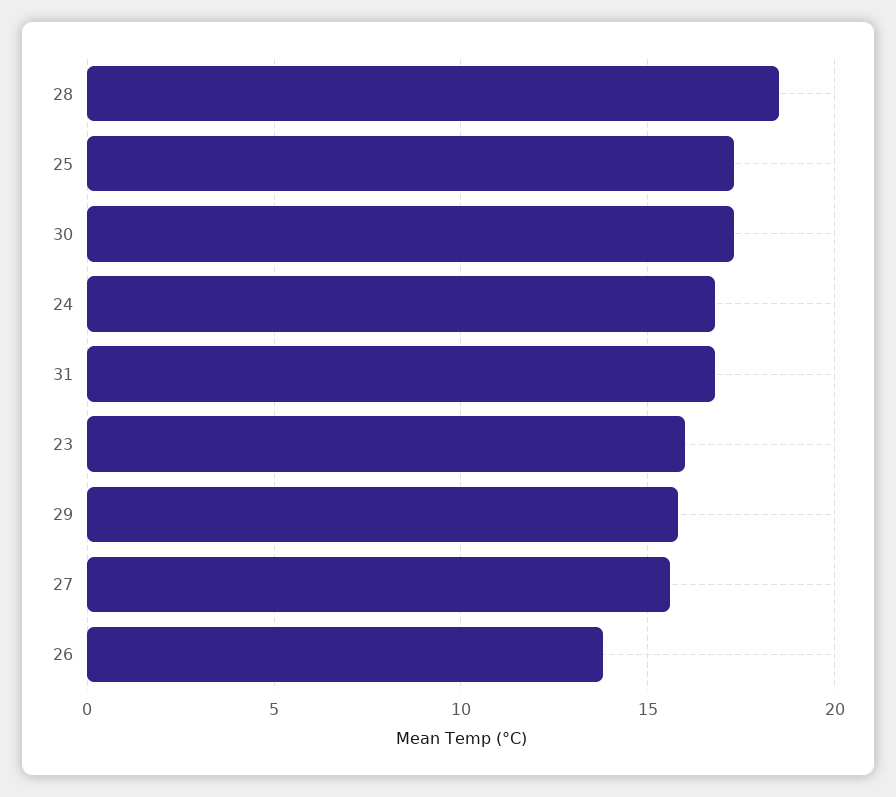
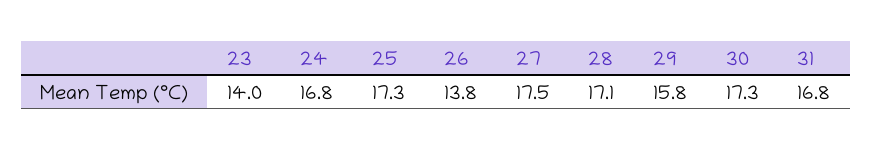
28: 18.5 -> 17.1
23: 16 -> 14
27: 15.5 -> 17.5

